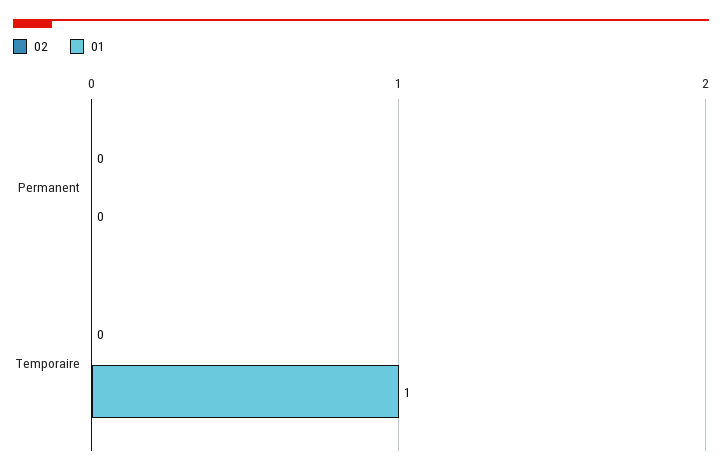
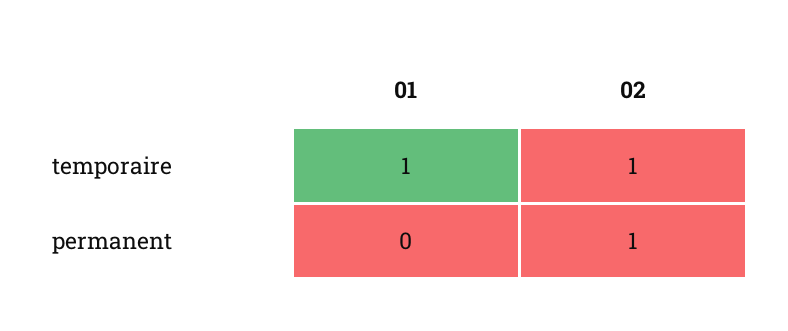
02, Permanent: 0 -> 1
02, Temporaire: 0 -> 1

